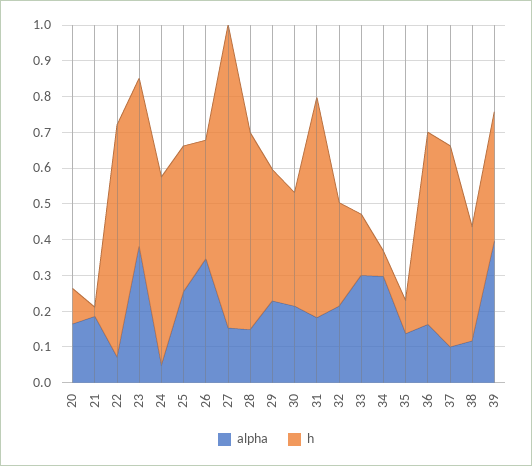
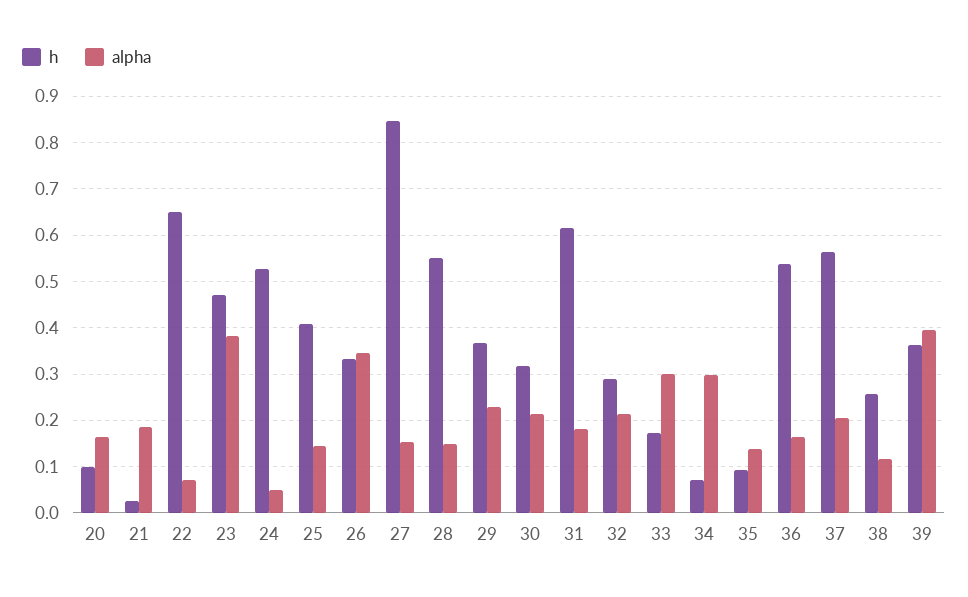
alpha, 25: 0.25 -> 0.14
alpha, 37: 0.1 -> 0.2
h, 38: 0.325 -> 0.26

